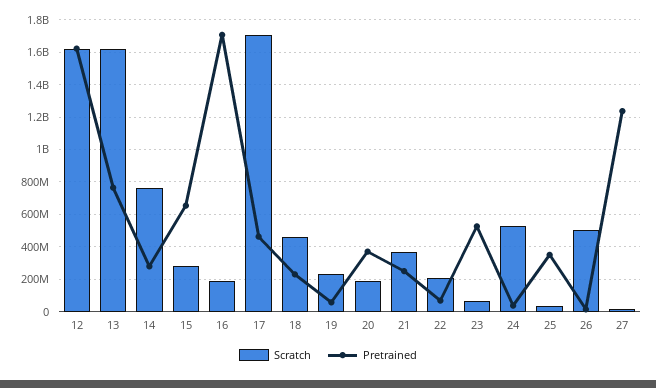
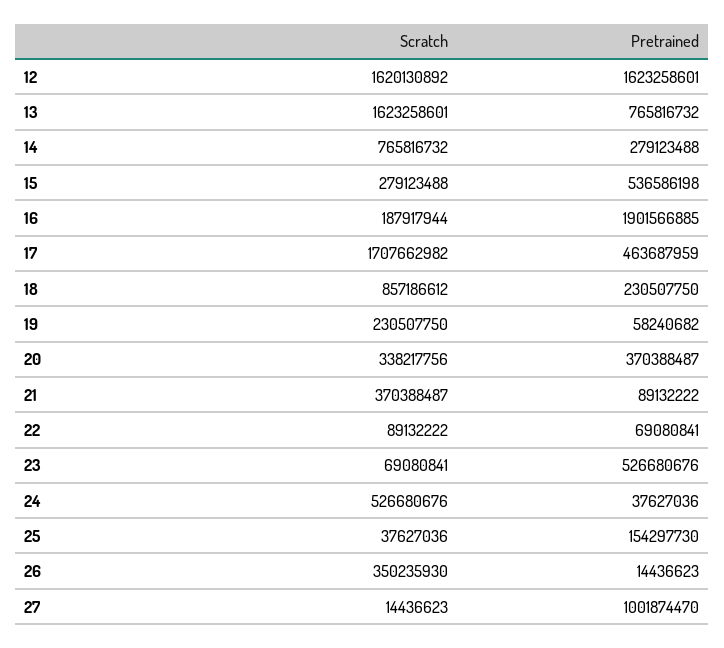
Pretrained, 15: 650000000 -> 536586198
Pretrained, 16: 1700000000 -> 1901566885
Scratch, 18: 450000000 -> 857186612
Scratch, 20: 200000000 -> 338217756
Pretrained, 21: 250000000 -> 89132222
Scratch, 22: 200000000 -> 89132222
Pretrained, 25: 350000000 -> 154297730
Scratch, 26: 500000000 -> 350235930
Pretrained, 27: 1250000000 -> 1001874470

